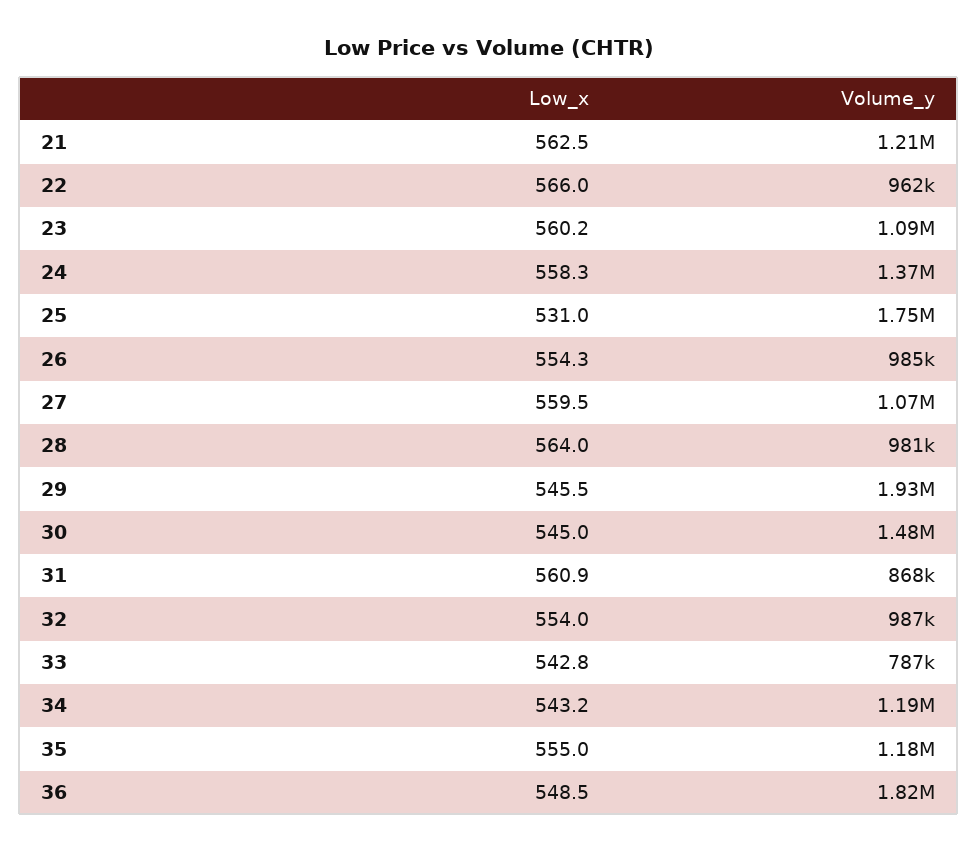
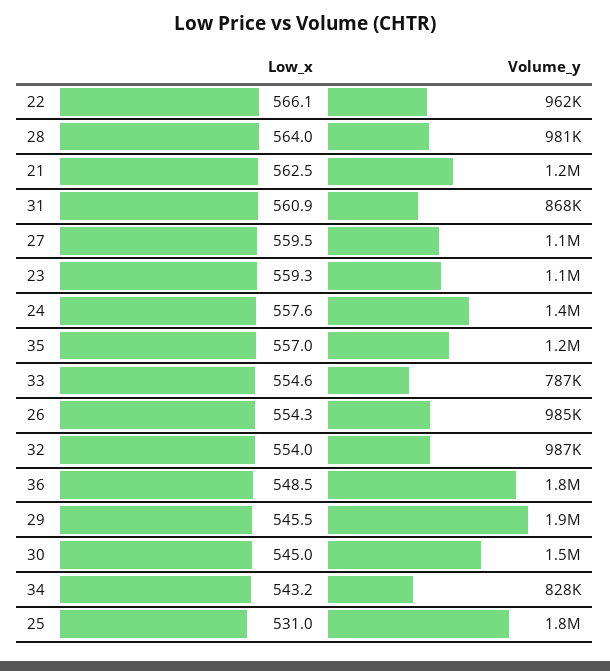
Low_x, 22: 566 -> 566.1
Low_x, 23: 560.2 -> 559.3
Low_x, 24: 558.3 -> 557.6
Low_x, 33: 542.8 -> 554.6
Volume_y, 34: 1190000 -> 828000
Low_x, 35: 555 -> 557

